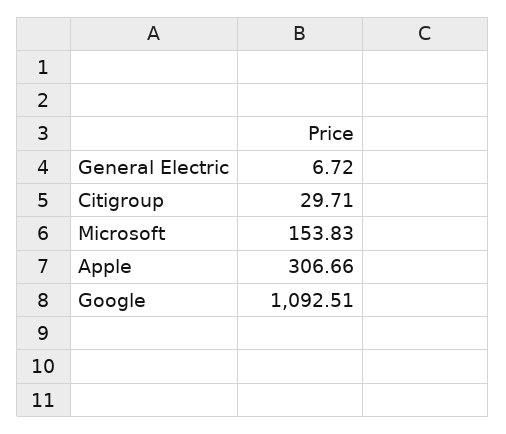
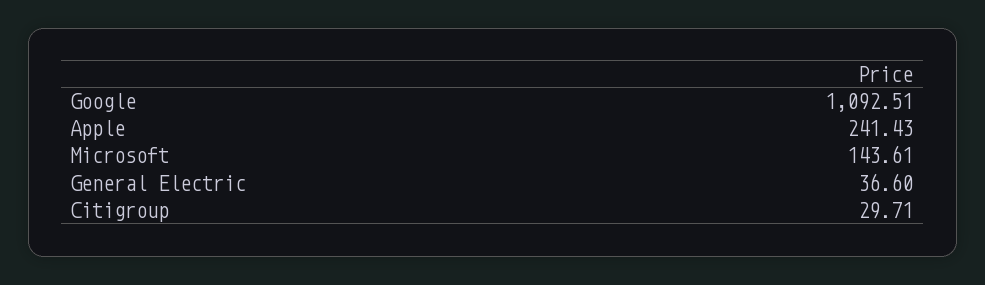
General Electric: 6.72 -> 36.6
Microsoft: 153.83 -> 143.61
Apple: 306.66 -> 241.43

